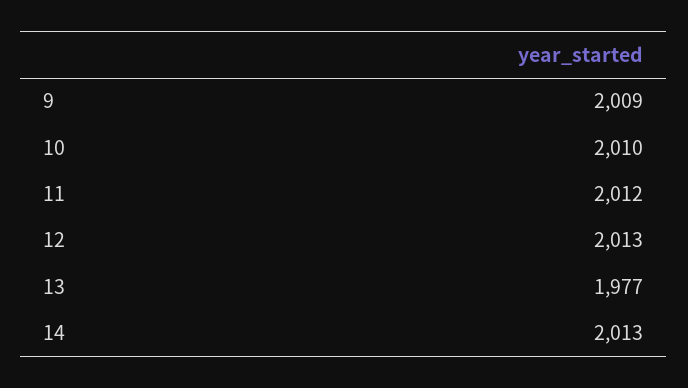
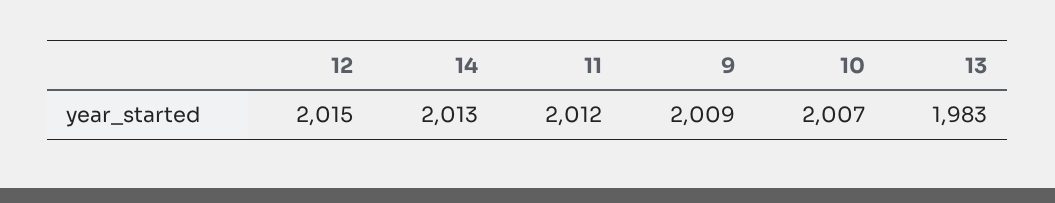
10: 2010 -> 2007
12: 2013 -> 2015
13: 1977 -> 1983

